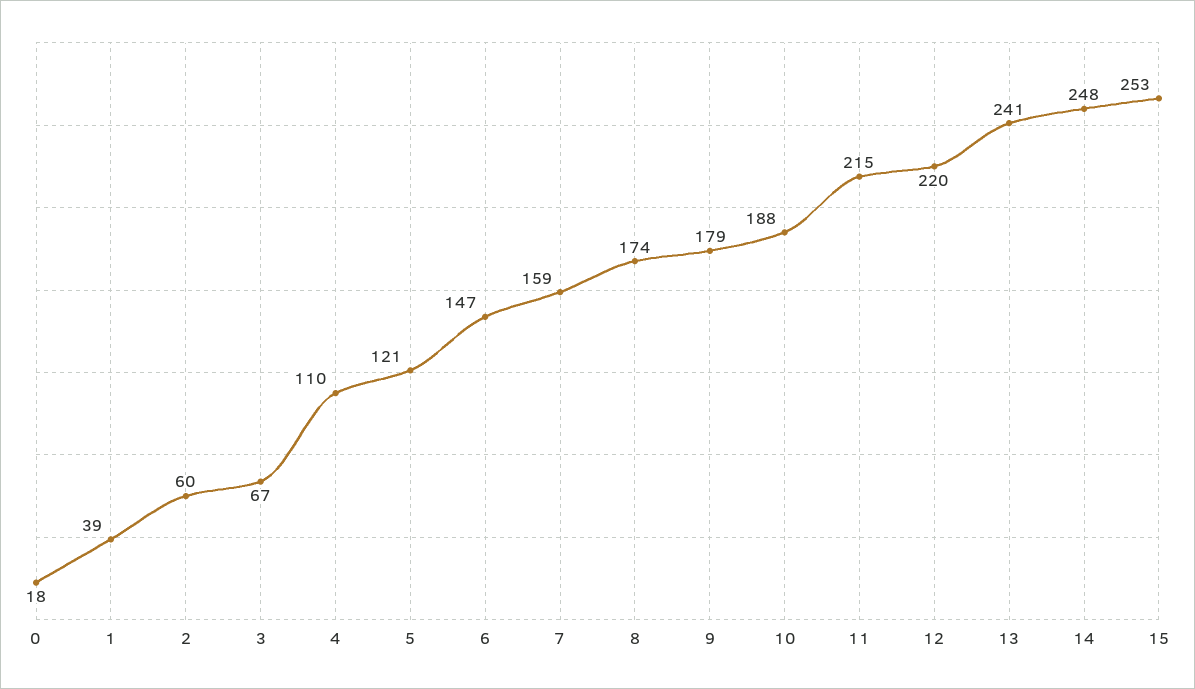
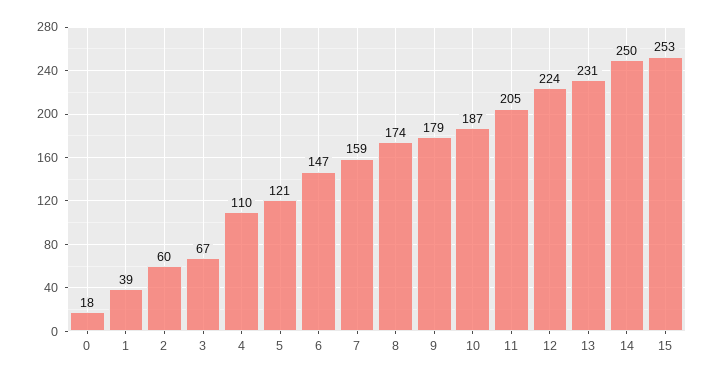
10: 188 -> 187
11: 215 -> 205
12: 220 -> 224
13: 241 -> 231
14: 248 -> 250

